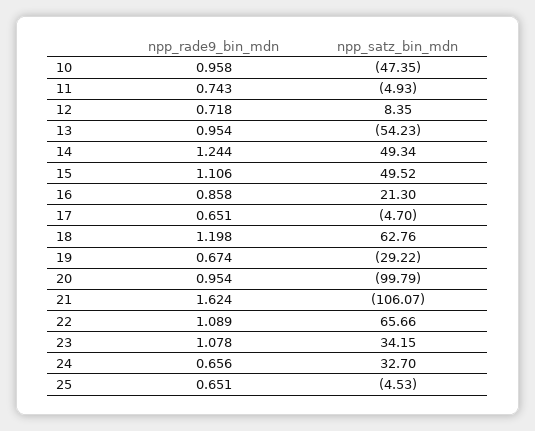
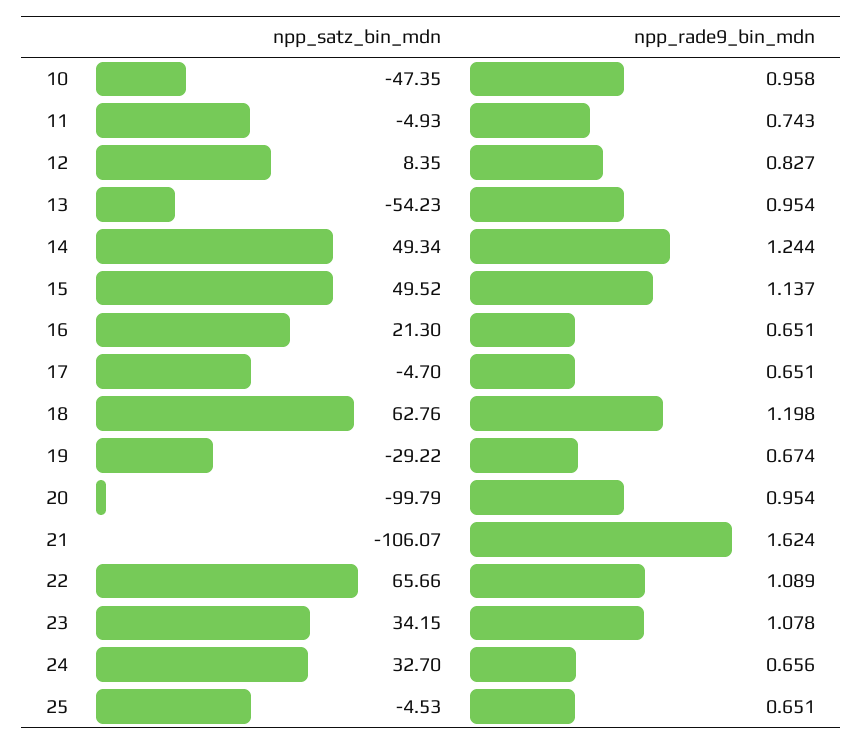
npp_rade9_bin_mdn, 12: 0.718 -> 0.827
npp_rade9_bin_mdn, 15: 1.106 -> 1.137
npp_rade9_bin_mdn, 16: 0.858 -> 0.651

